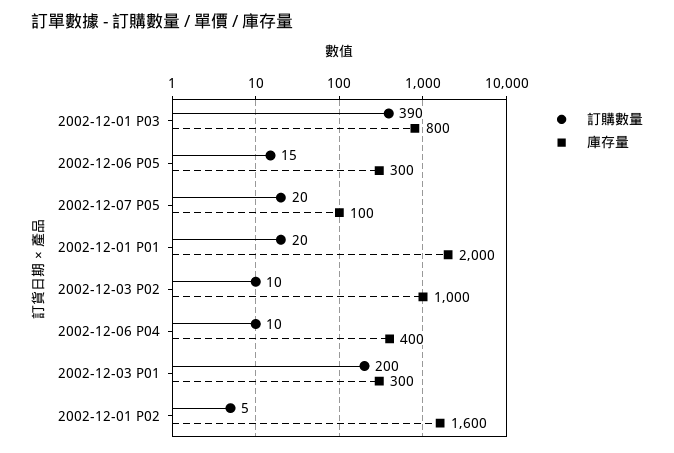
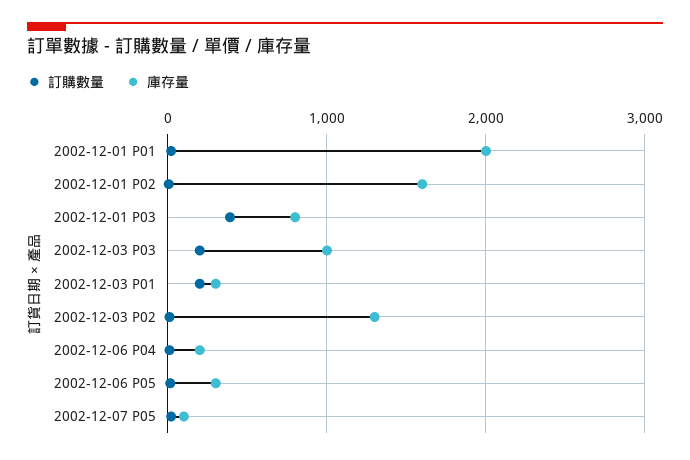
庫存量, 2002-12-03 P02: 1000 -> 1300
庫存量, 2002-12-06 P04: 400 -> 200
訂購數量, 2002-12-03 P03: none -> 200
庫存量, 2002-12-03 P03: none -> 1000

